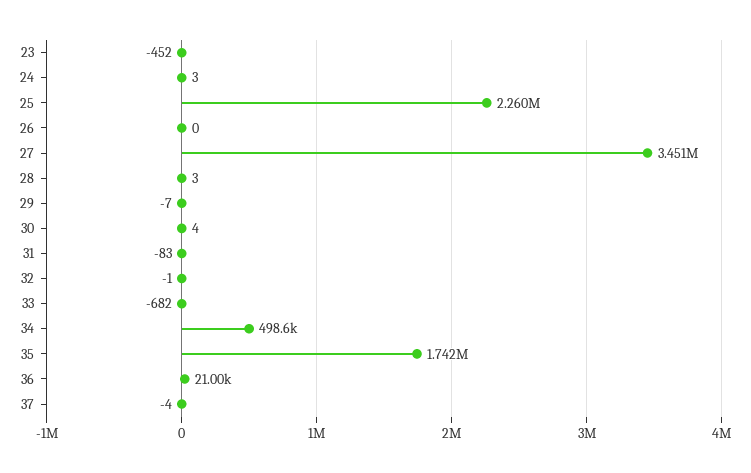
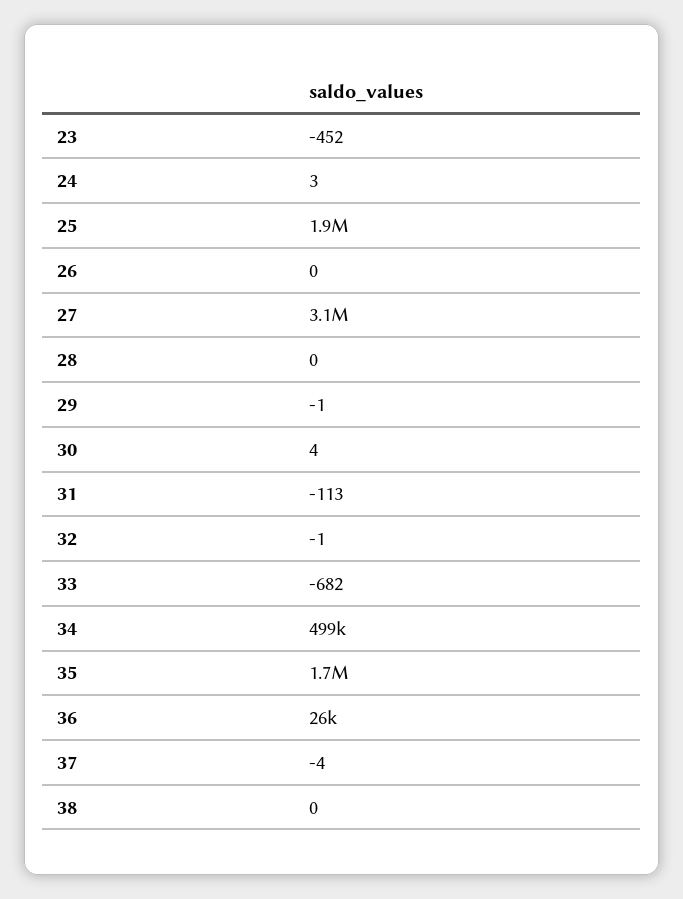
25: 2260000 -> 1900000
27: 3451000 -> 3100000
28: 3 -> 0
29: -7 -> -1
31: -83 -> -113
36: 21000 -> 26000
38: none -> 0

